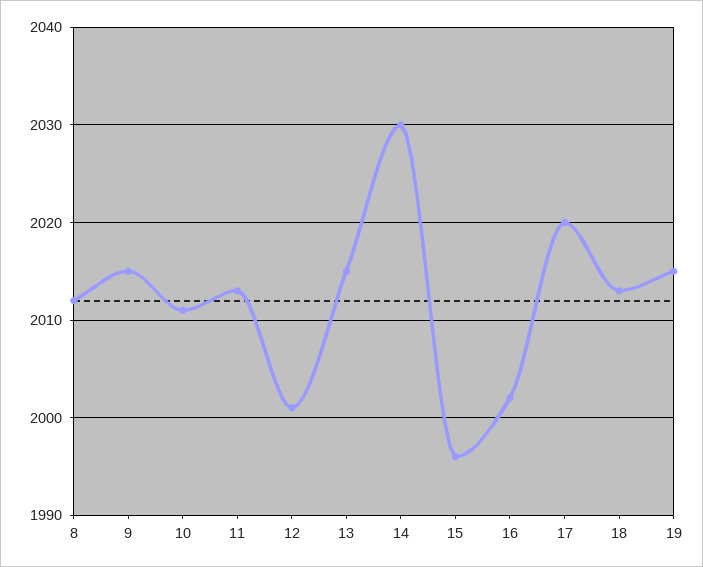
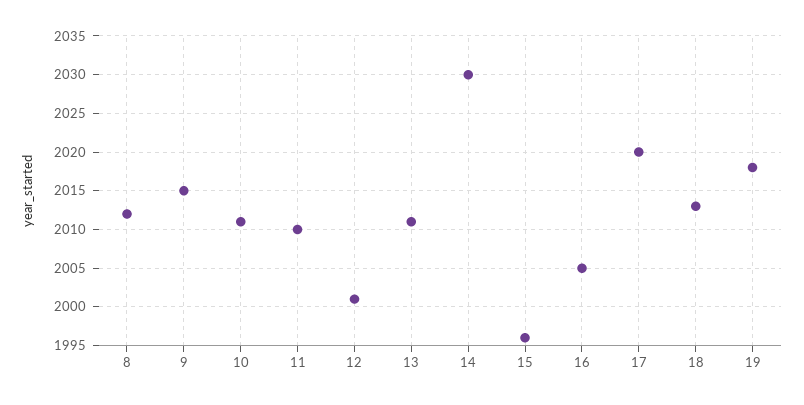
11: 2013 -> 2010
13: 2015 -> 2011
16: 2002 -> 2005
19: 2015 -> 2018

